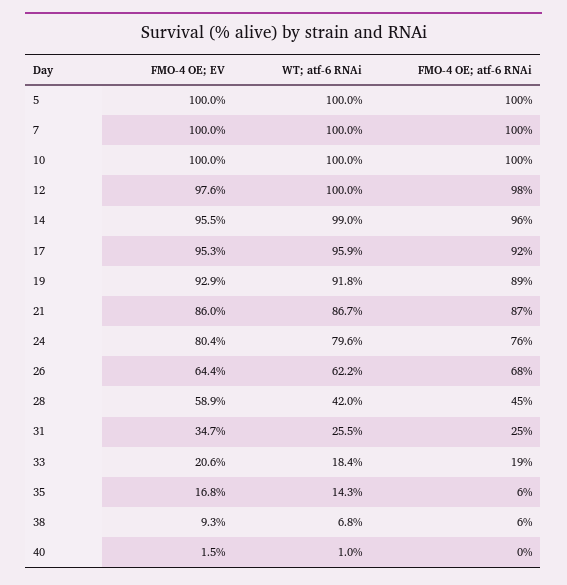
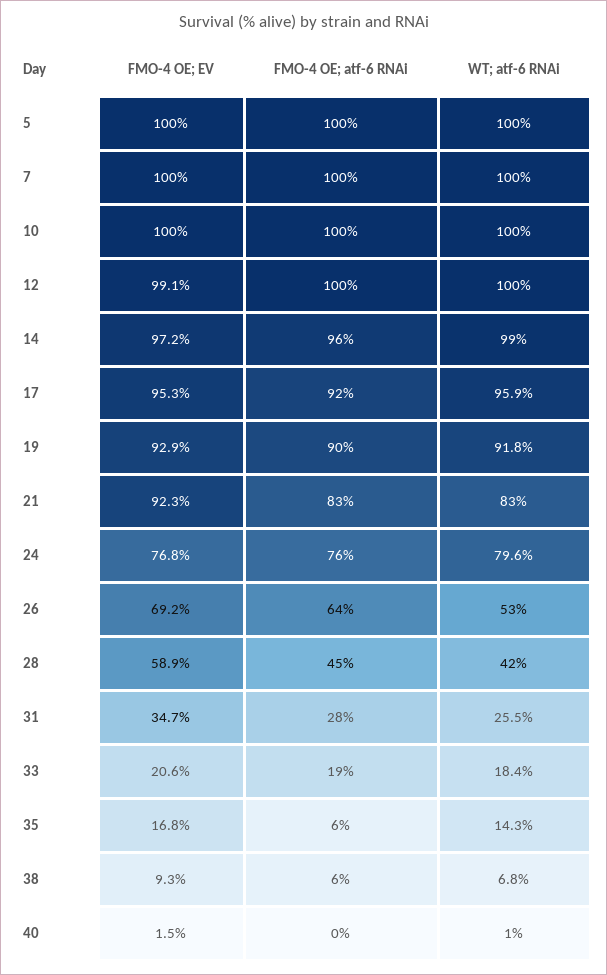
FMO-4 OE; EV, 12: 97.6 -> 99.1
FMO-4 OE; atf-6 RNAi, 12: 98 -> 100
FMO-4 OE; EV, 14: 95.5 -> 97.2
FMO-4 OE; atf-6 RNAi, 19: 89 -> 90
FMO-4 OE; EV, 21: 86 -> 92.3
WT; atf-6 RNAi, 21: 86.7 -> 83
FMO-4 OE; atf-6 RNAi, 21: 87 -> 83
FMO-4 OE; EV, 24: 80.4 -> 76.8
FMO-4 OE; EV, 26: 64.4 -> 69.2
WT; atf-6 RNAi, 26: 62.2 -> 53
FMO-4 OE; atf-6 RNAi, 26: 68 -> 64
FMO-4 OE; atf-6 RNAi, 31: 25 -> 28

